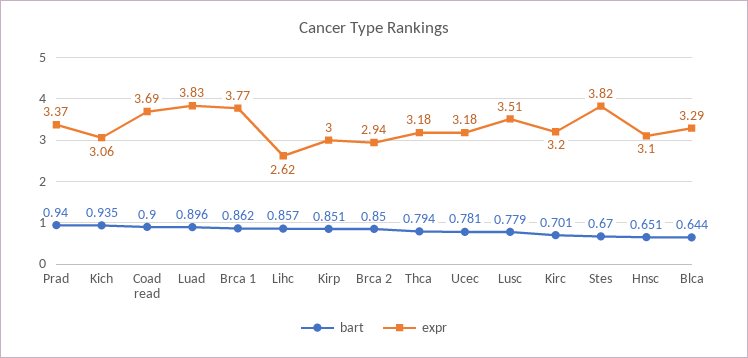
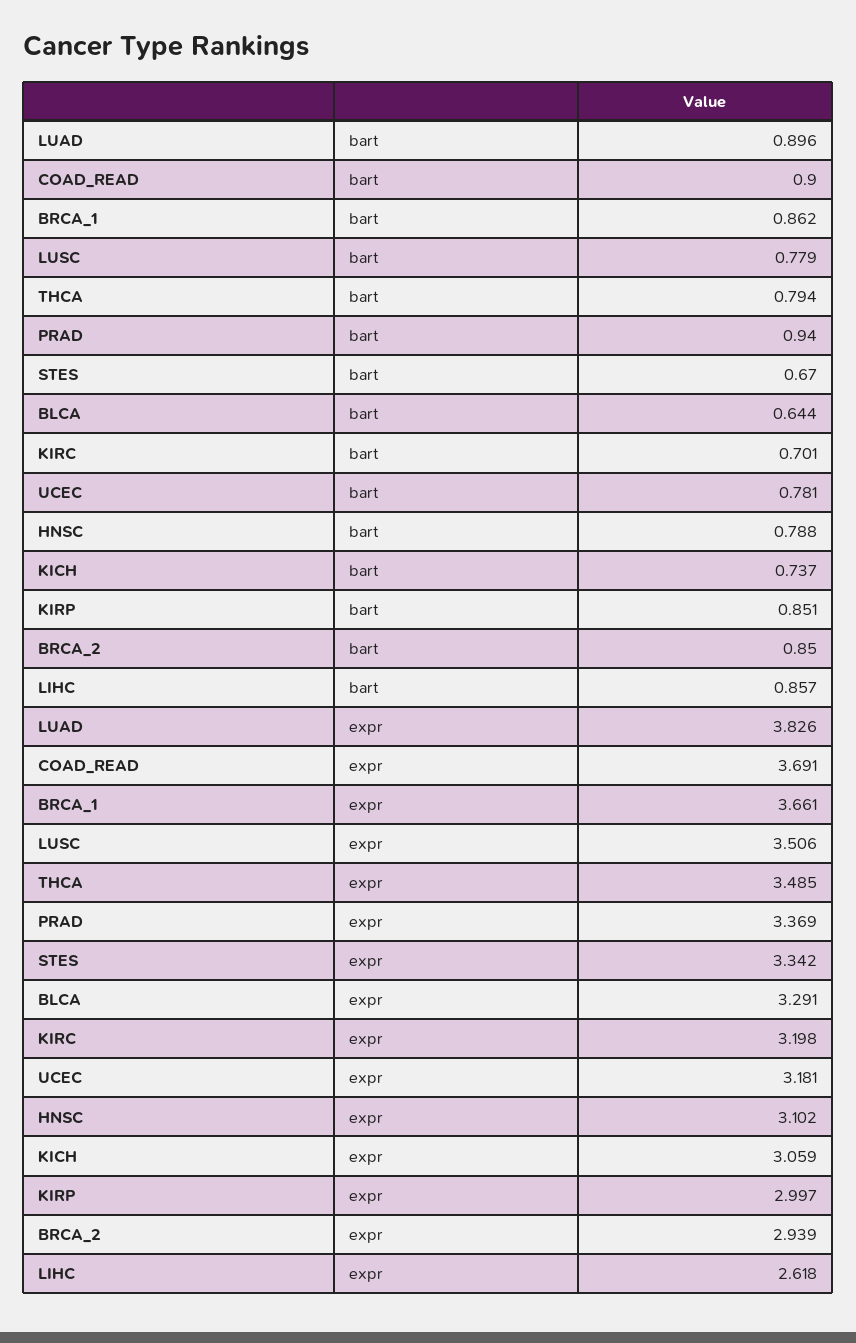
bart, Kich: 0.935 -> 0.737
expr, Brca 1: 3.77 -> 3.661
expr, Thca: 3.18 -> 3.485
expr, Stes: 3.82 -> 3.342
bart, Hnsc: 0.651 -> 0.788

